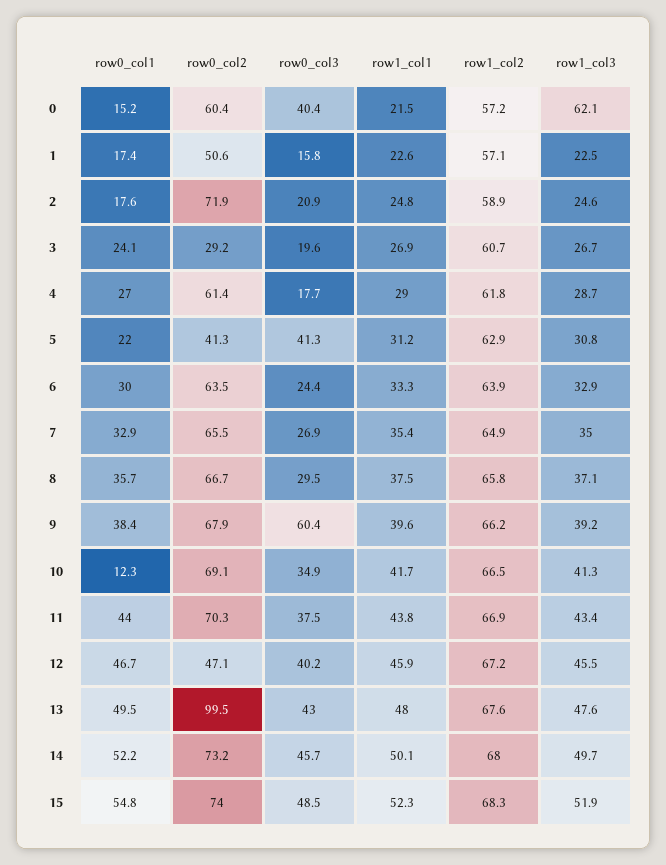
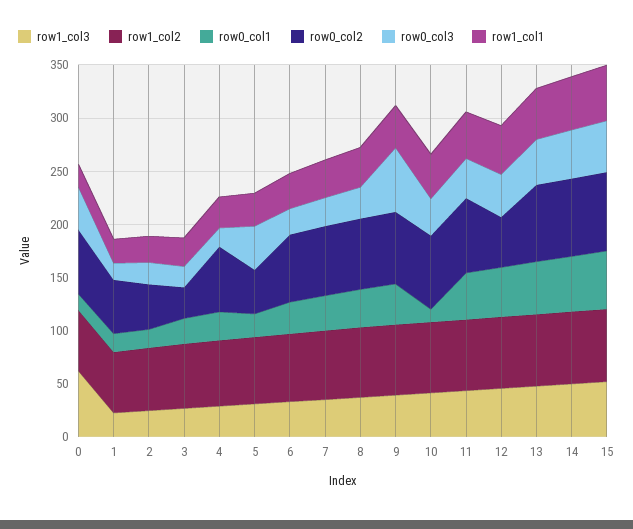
row0_col2, 2: 71.9 -> 40
row0_col2, 13: 99.5 -> 70

